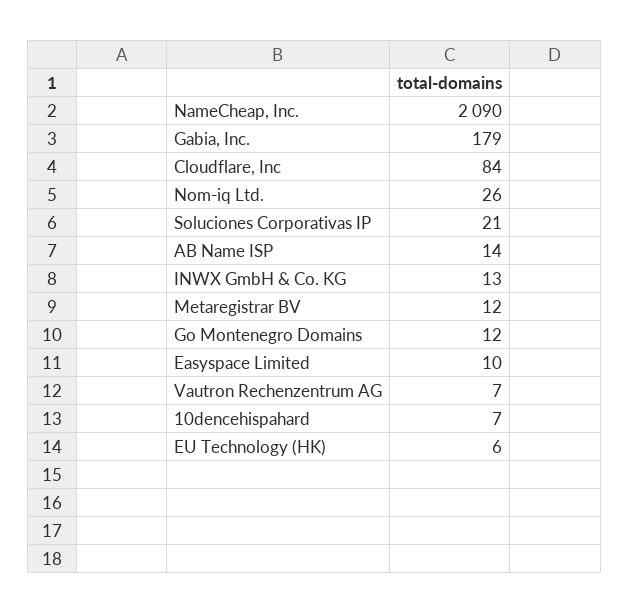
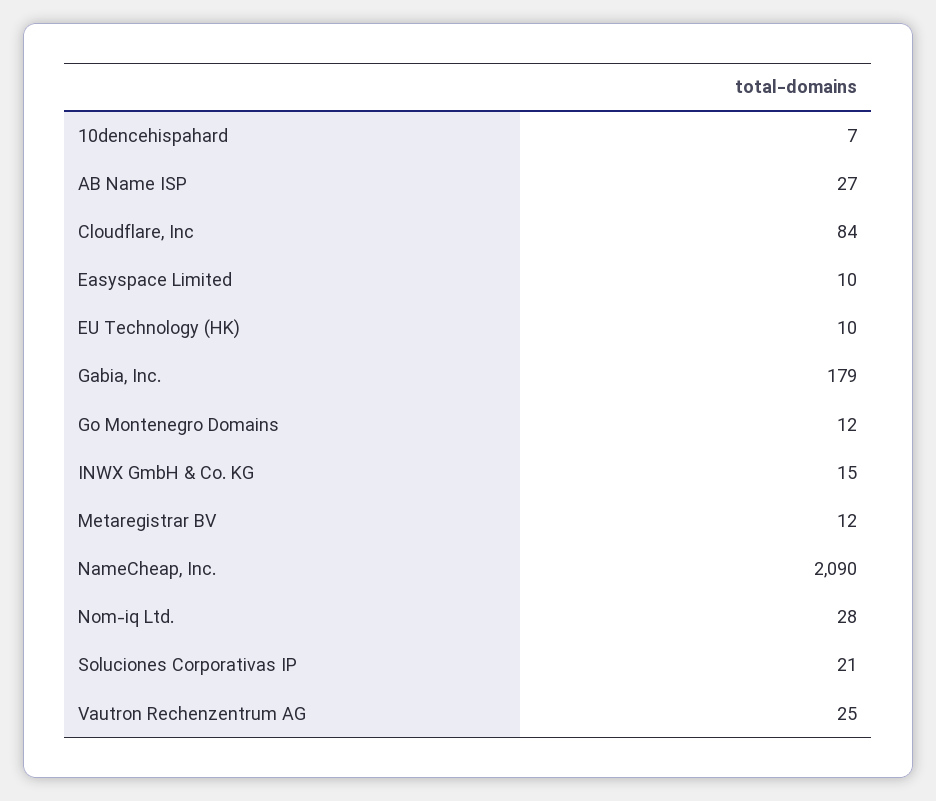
Nom-iq Ltd.: 26 -> 28
AB Name ISP: 14 -> 27
INWX GmbH & Co. KG: 13 -> 15
Vautron Rechenzentrum AG: 7 -> 25
EU Technology (HK): 6 -> 10

